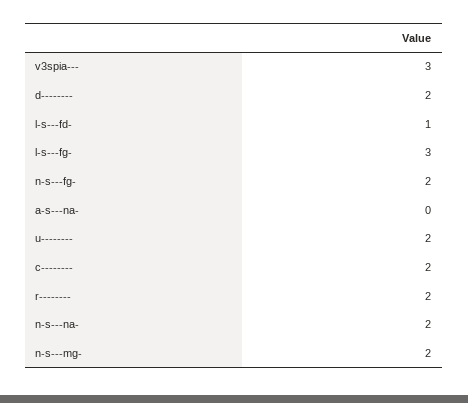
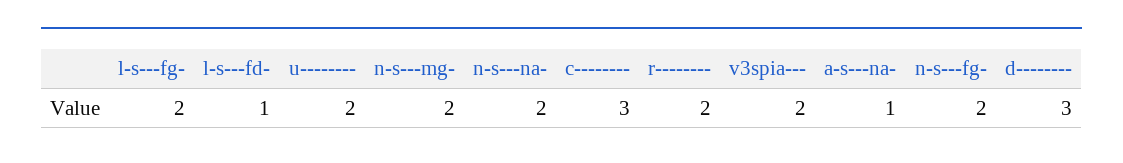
v3spia---: 3 -> 2
d--------: 2 -> 3
l-s---fg-: 3 -> 2
a-s---na-: 0 -> 1
c--------: 2 -> 3

